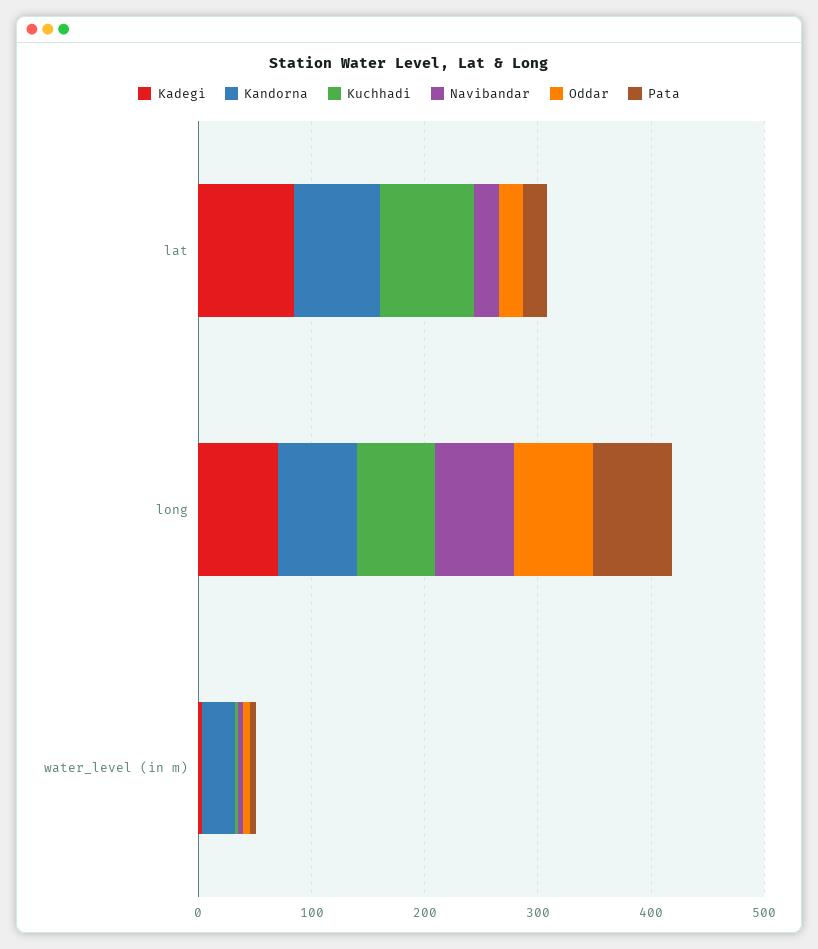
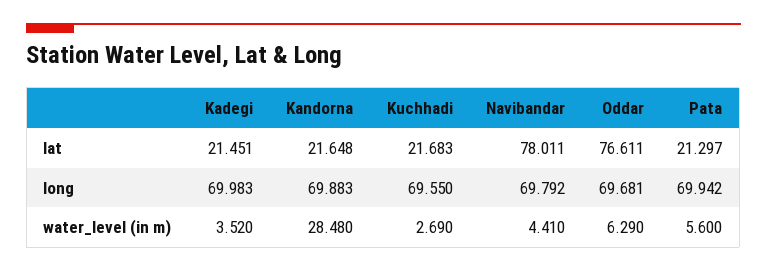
Kadegi, lat: 80 -> 21.451
Kandorna, lat: 80 -> 21.648
Kuchhadi, lat: 80 -> 21.683
Navibandar, lat: 20 -> 78.011
Oddar, lat: 20 -> 76.611

